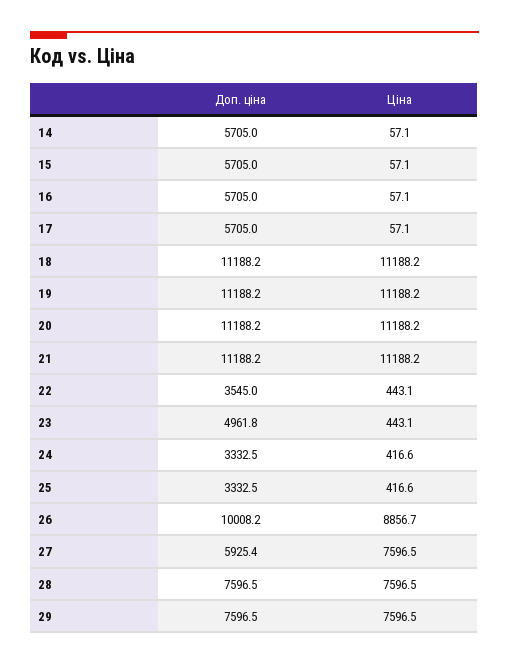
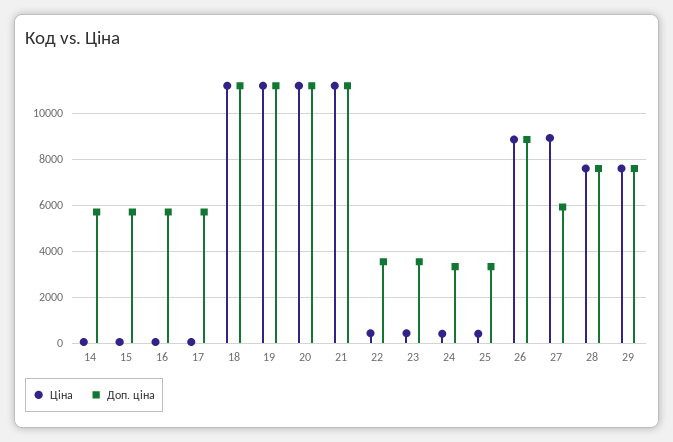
Доп. ціна, 23: 4961.8 -> 3500
Доп. ціна, 26: 10008.2 -> 9000
Ціна, 27: 7596.5 -> 9000

